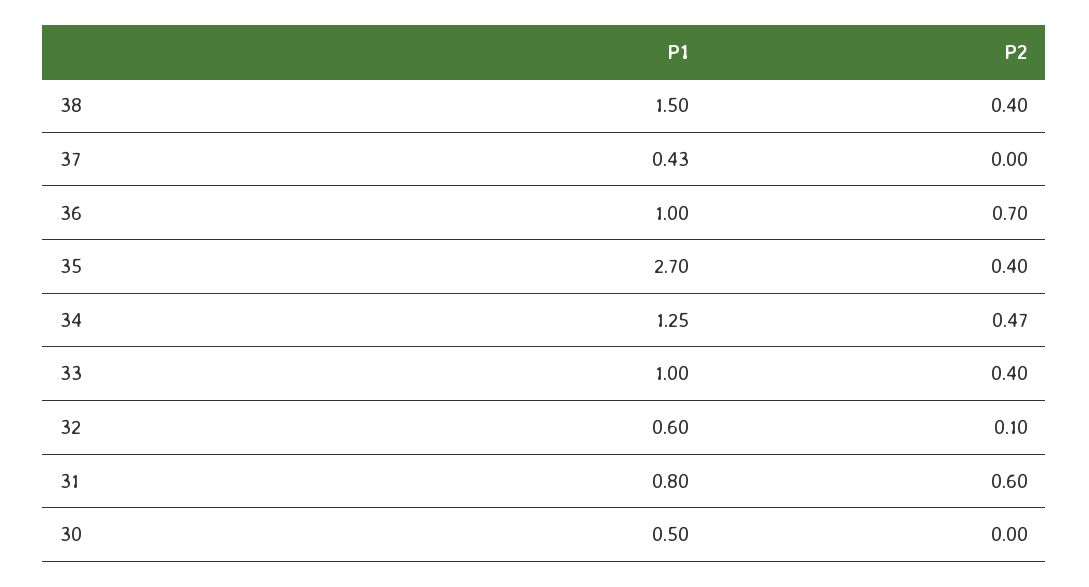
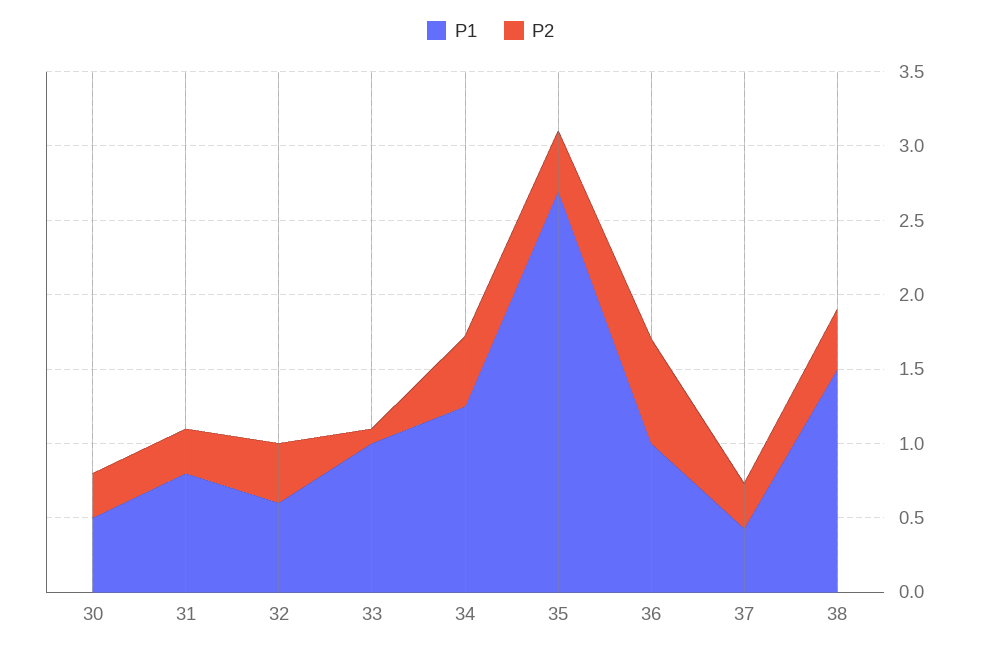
P2, 37: 0 -> 0.3
P2, 33: 0.4 -> 0.1
P2, 32: 0.1 -> 0.4
P2, 31: 0.6 -> 0.3
P2, 30: 0 -> 0.3

